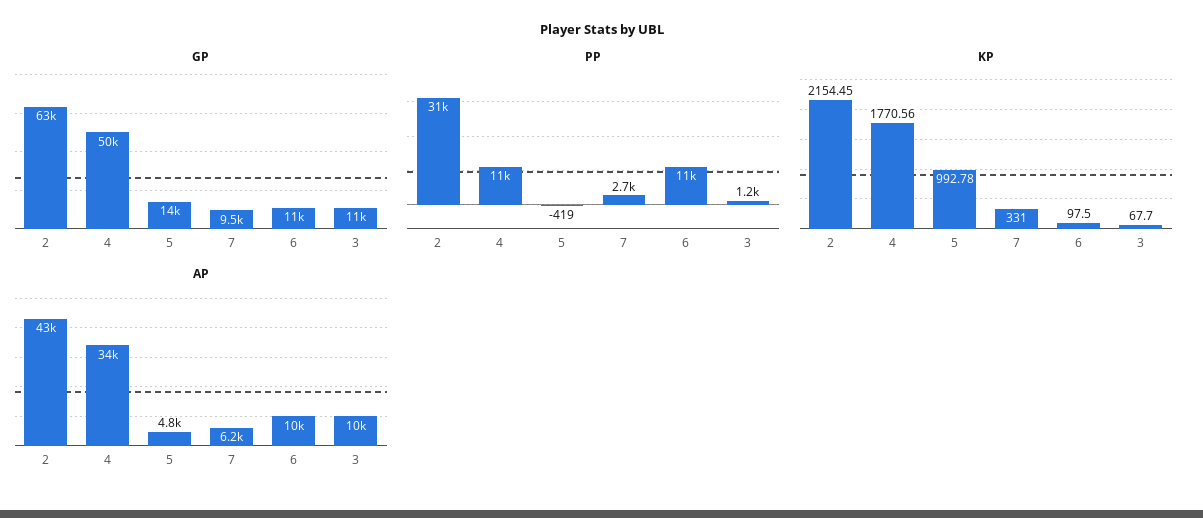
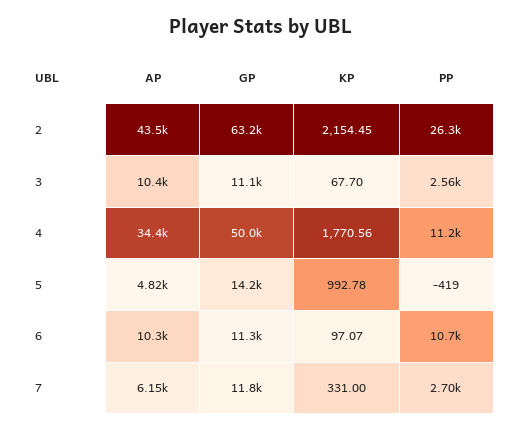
GP, 7: 9500 -> 11800
PP, 2: 31000 -> 26300
PP, 3: 1200 -> 2560
KP, 6: 97.5 -> 97.07

